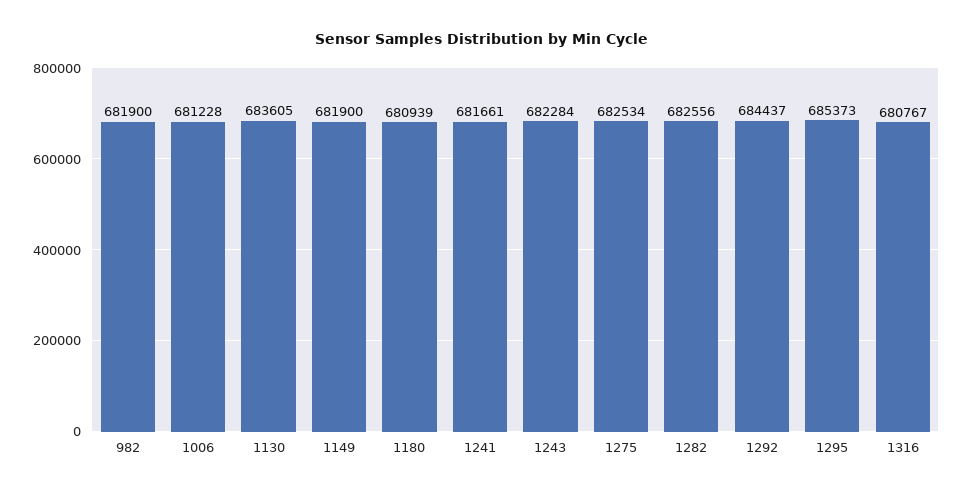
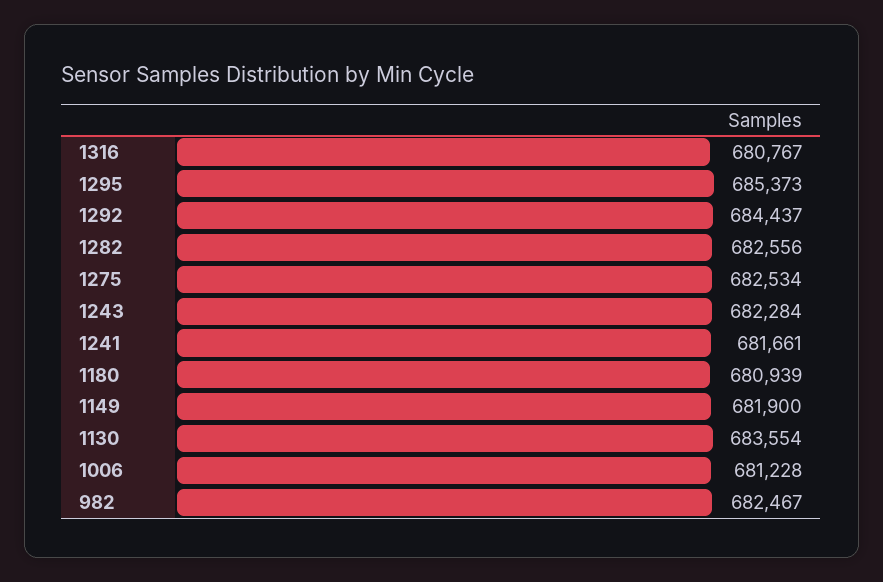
982: 681900 -> 682467
1130: 683605 -> 683554

